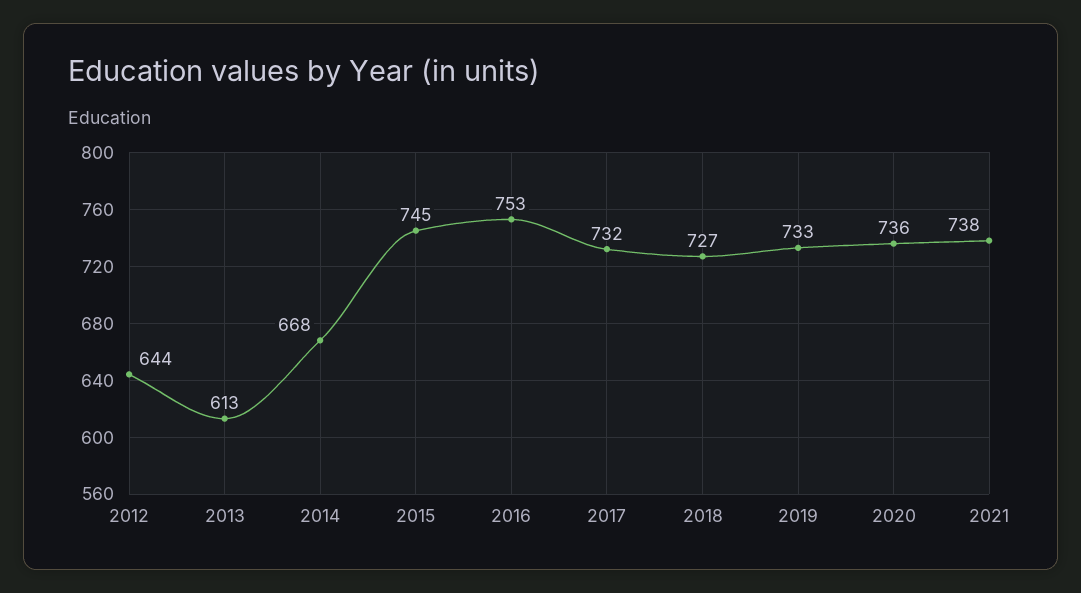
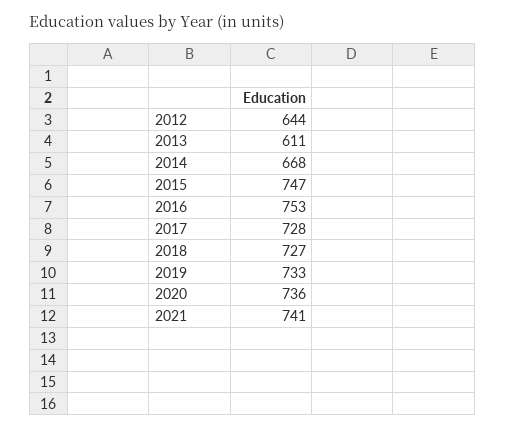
2013: 613 -> 611
2015: 745 -> 747
2017: 732 -> 728
2021: 738 -> 741

